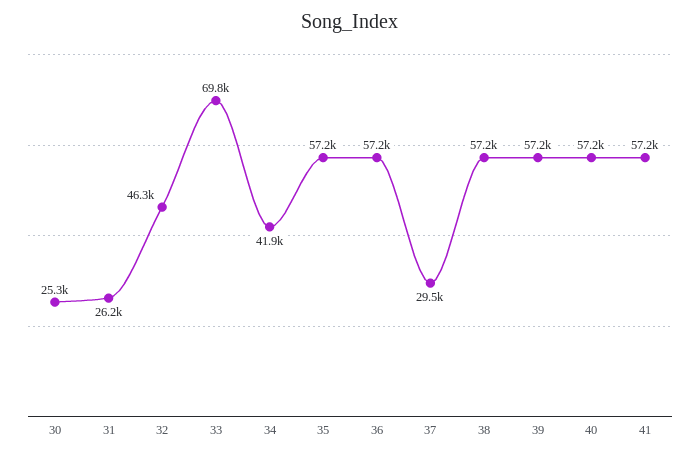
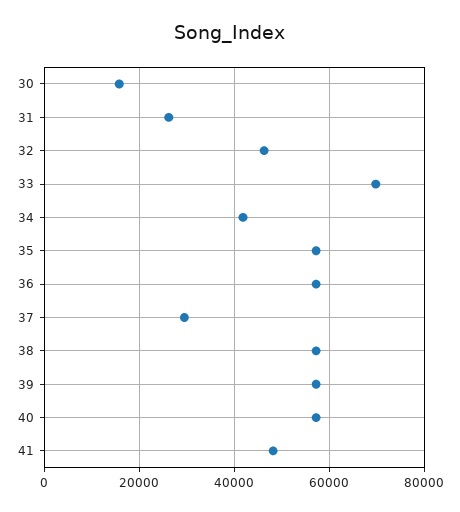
30: 25300 -> 16000
41: 57200 -> 48000

